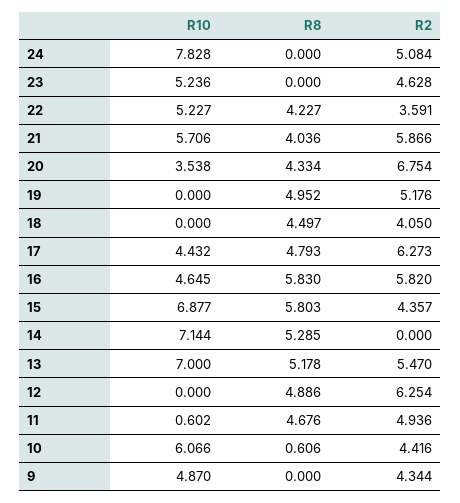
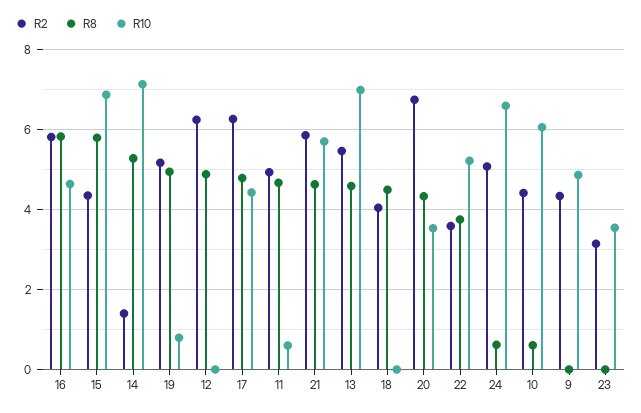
R10, 24: 7.828 -> 6.6
R8, 24: 0 -> 0.6
R10, 23: 5.236 -> 3.6
R2, 23: 4.628 -> 3.2
R8, 22: 4.227 -> 3.8
R8, 21: 4.036 -> 4.6
R10, 19: 0 -> 0.8
R2, 14: 0 -> 1.4
R8, 13: 5.178 -> 4.6

